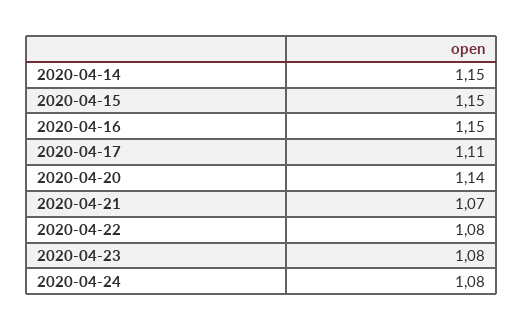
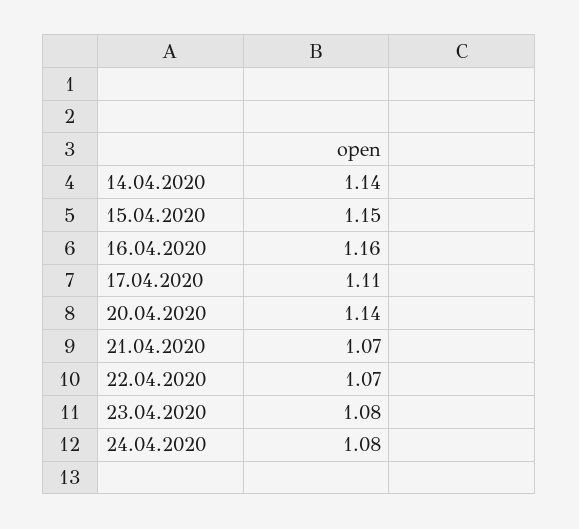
2020-04-14: 1.15 -> 1.14
2020-04-16: 1.15 -> 1.16
2020-04-22: 1.08 -> 1.07

